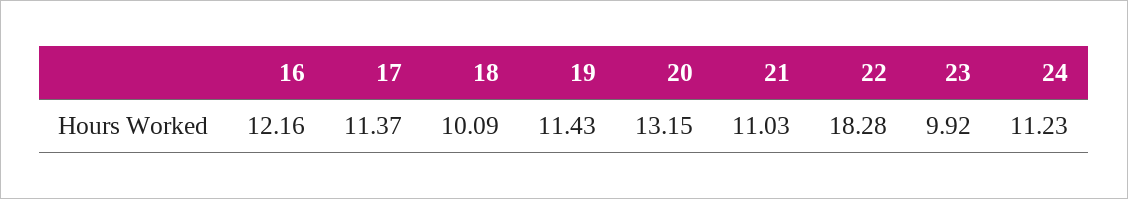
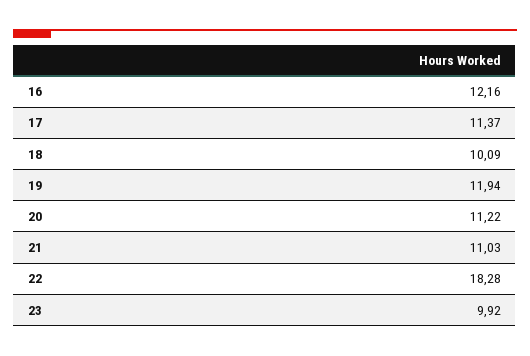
19: 11.43 -> 11.94
20: 13.15 -> 11.22
24: 11.23 -> none

